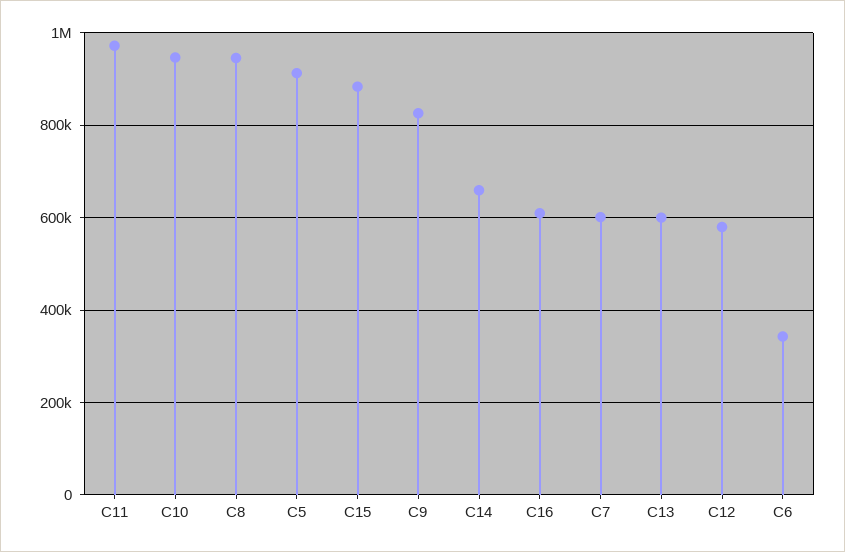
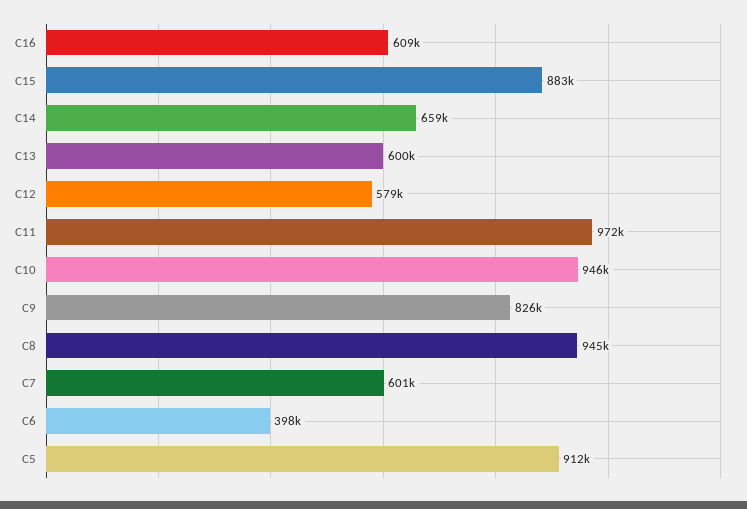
C6: 340000 -> 398000

